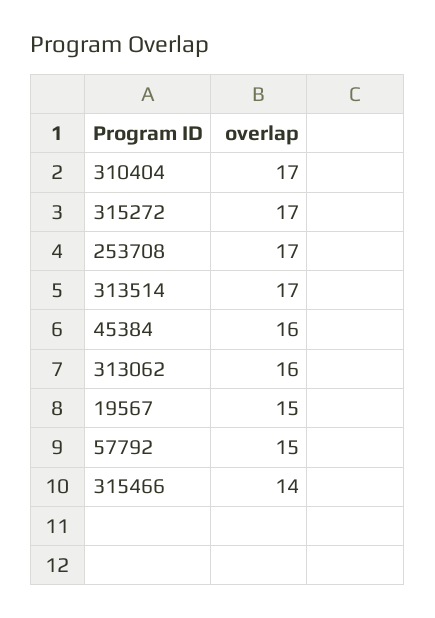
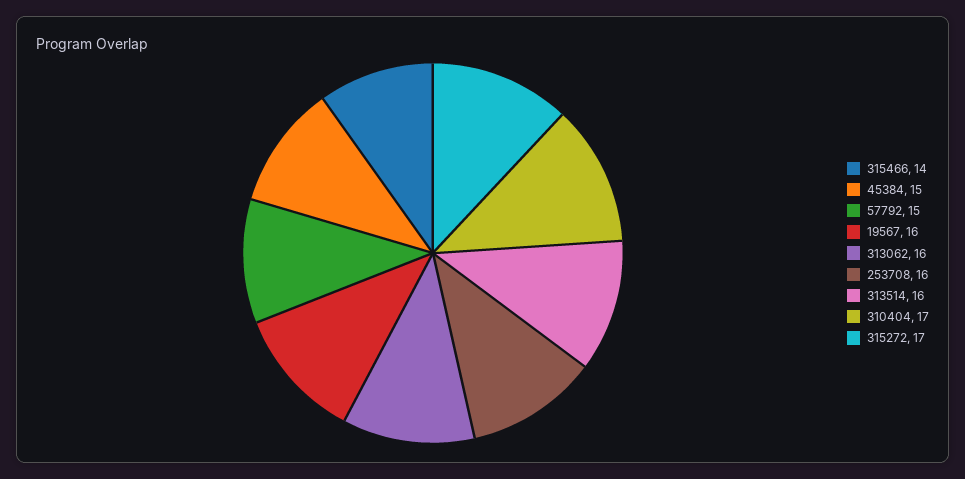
253708: 17 -> 16
313514: 17 -> 16
45384: 16 -> 15
19567: 15 -> 16

